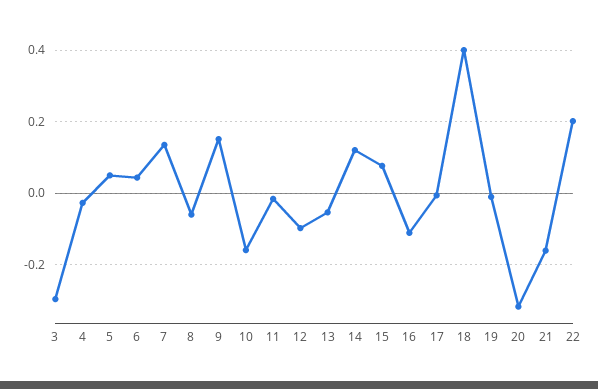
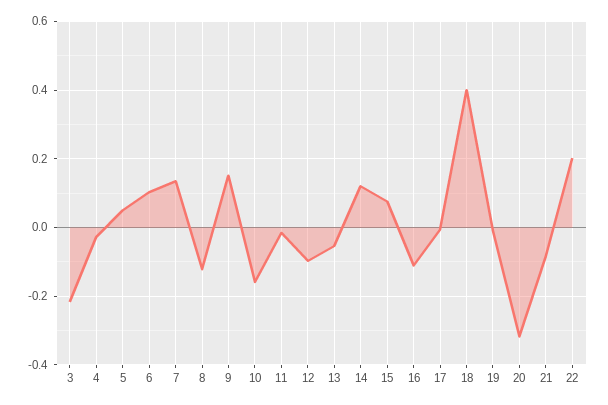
3: -0.3 -> -0.22
6: 0.04 -> 0.1
8: -0.06 -> -0.12
21: -0.16 -> -0.08

